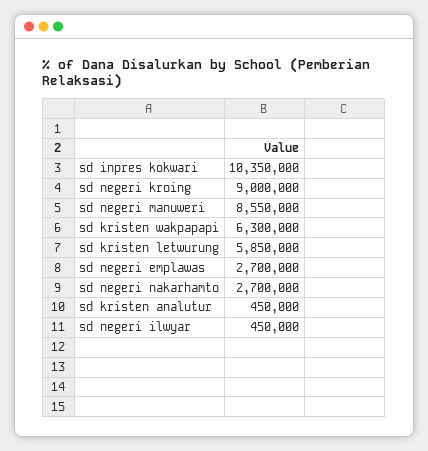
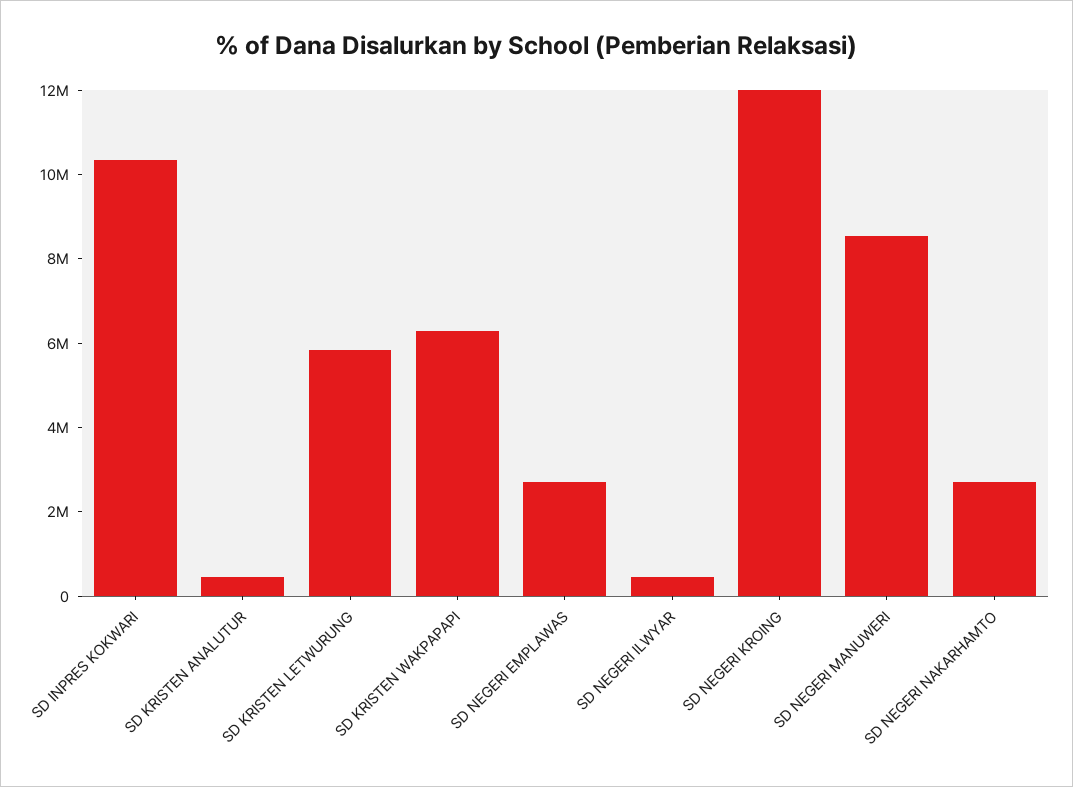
sd negeri kroing: 9000000 -> 12000000

